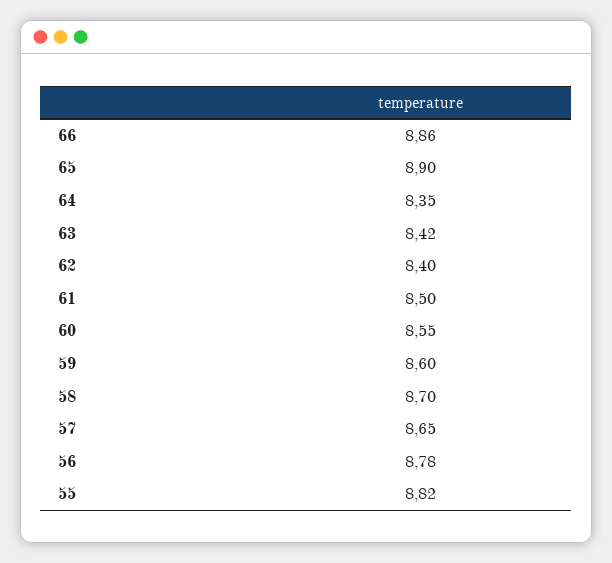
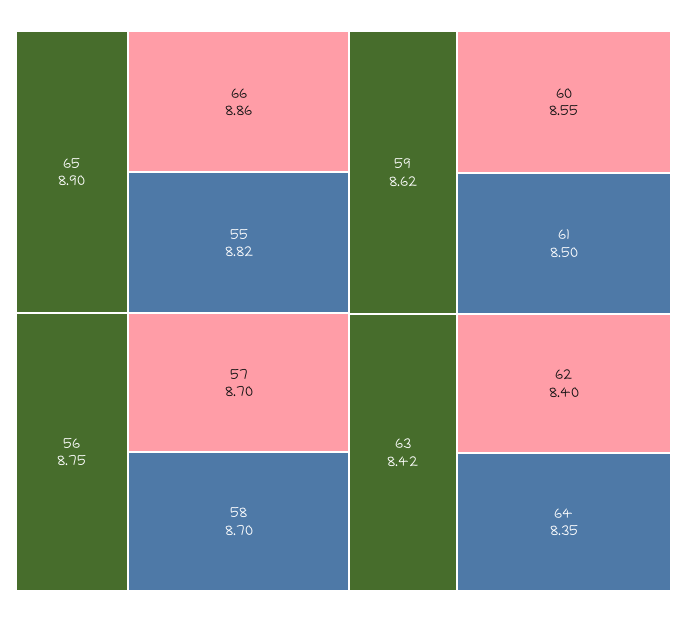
59: 8.6 -> 8.62
57: 8.65 -> 8.7
56: 8.78 -> 8.75

